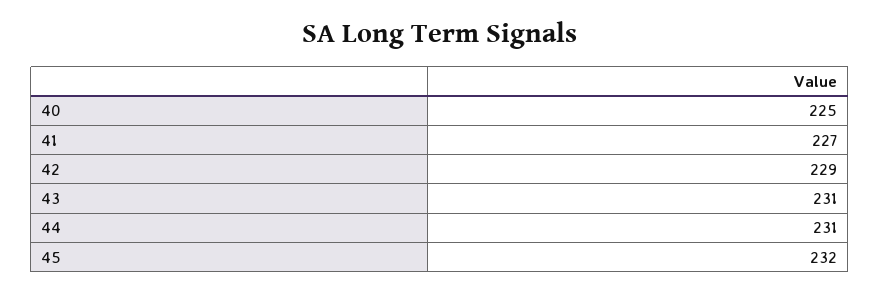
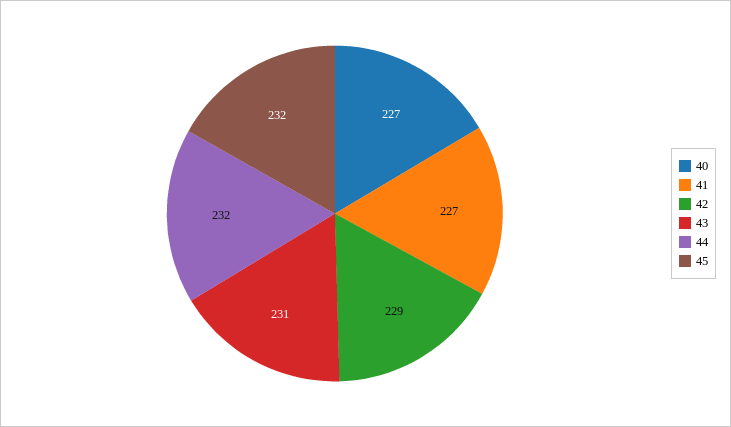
40: 225 -> 227
44: 231 -> 232

